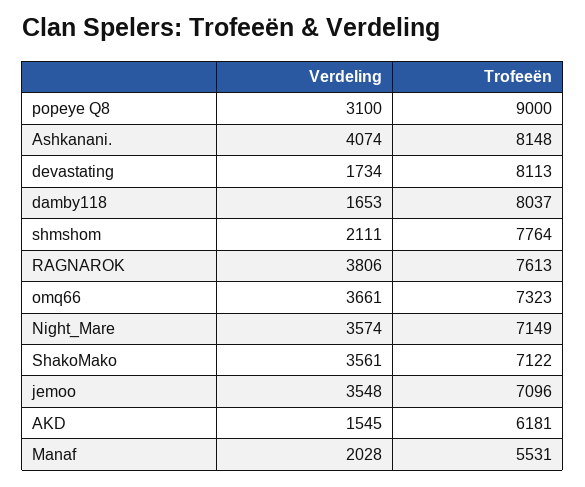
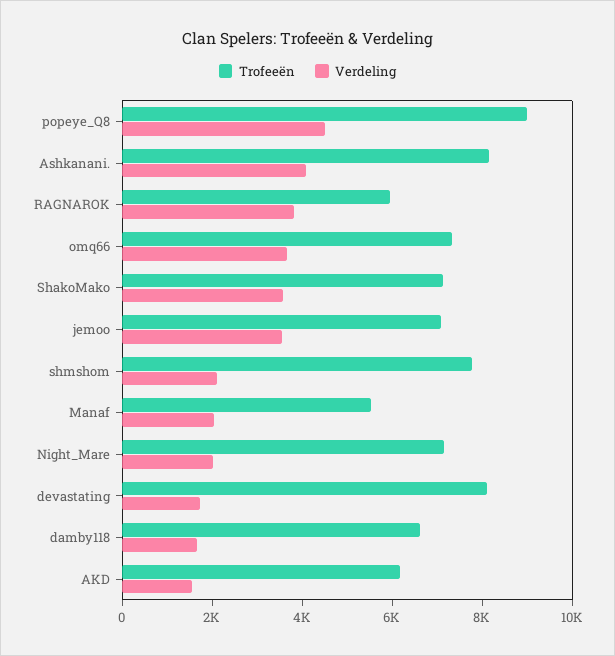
Verdeling, popeye Q8: 3100 -> 4500
Trofeeën, damby118: 8037 -> 6500
Trofeeën, RAGNAROK: 7613 -> 6000
Verdeling, Night_Mare: 3574 -> 2000

